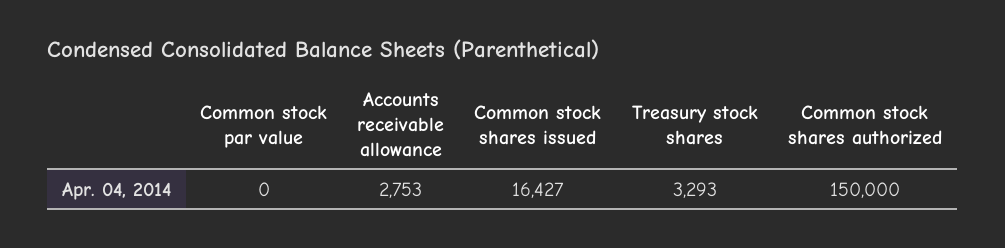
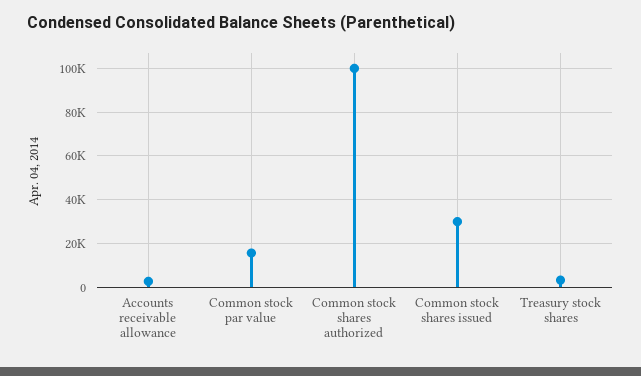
Common stock par value: 0 -> 15000
Common stock shares issued: 16427 -> 30000
Common stock shares authorized: 150000 -> 100000

